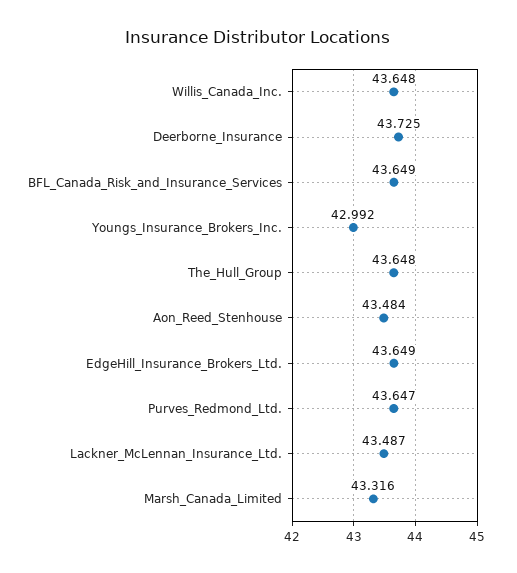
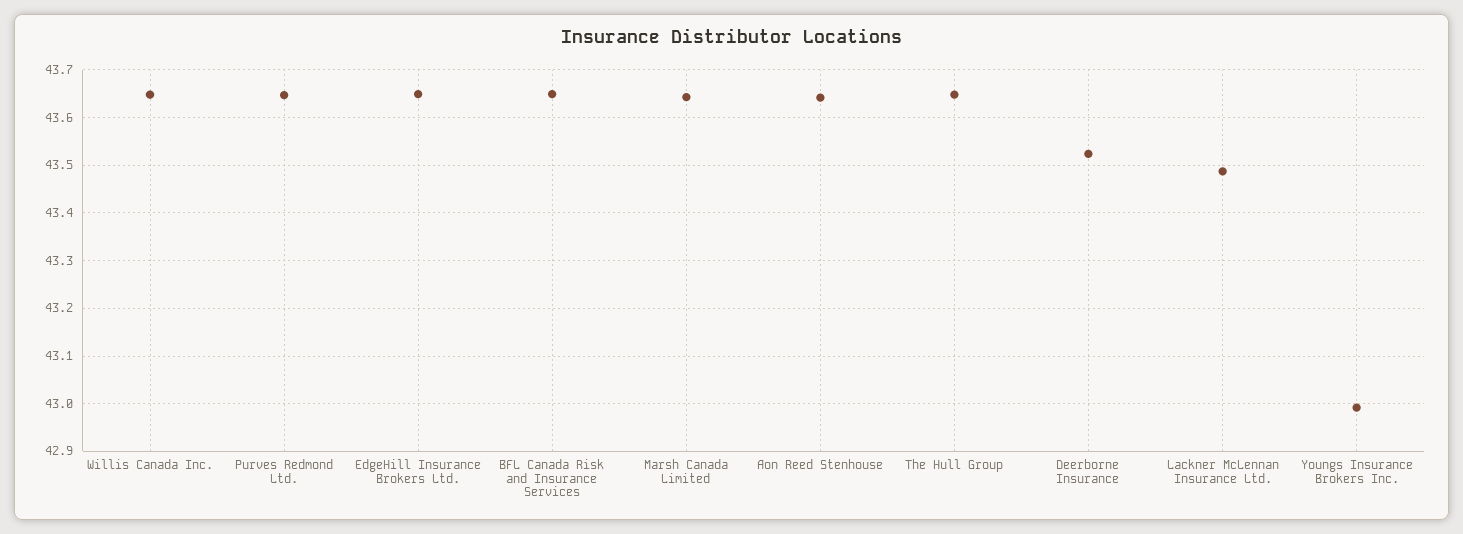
Deerborne_Insurance: 43.725 -> 43.52
Aon_Reed_Stenhouse: 43.484 -> 43.64
Marsh_Canada_Limited: 43.316 -> 43.64

